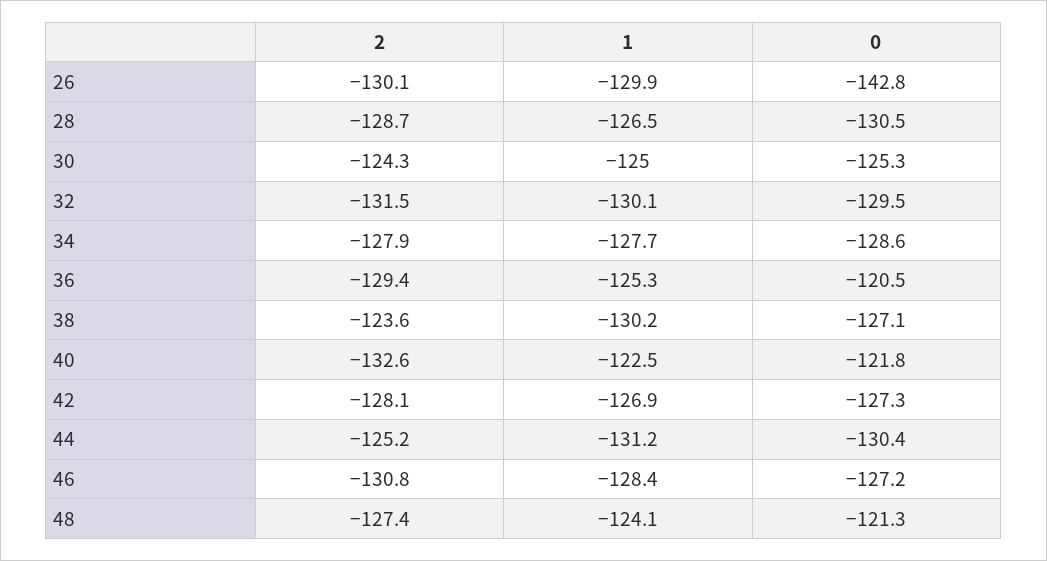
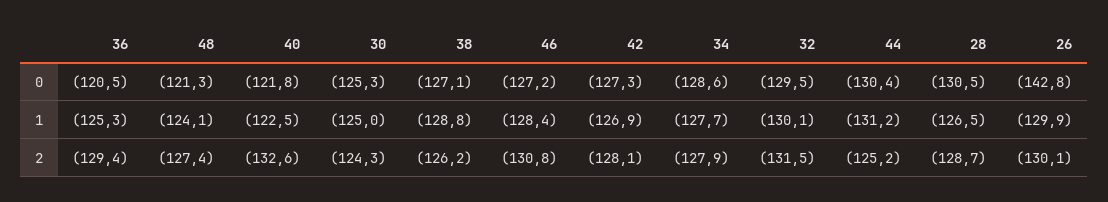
2, 38: -123.6 -> -126.2
1, 38: -130.2 -> -128.8

